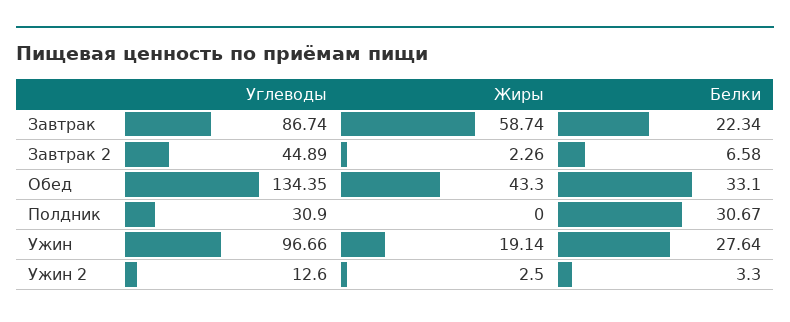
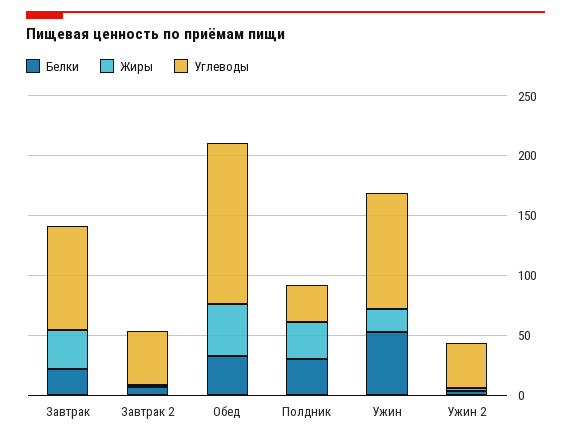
Жиры, Завтрак: 58.74 -> 30
Жиры, Полдник: 0 -> 30
Белки, Ужин: 27.64 -> 50
Углеводы, Ужин 2: 12.6 -> 40

